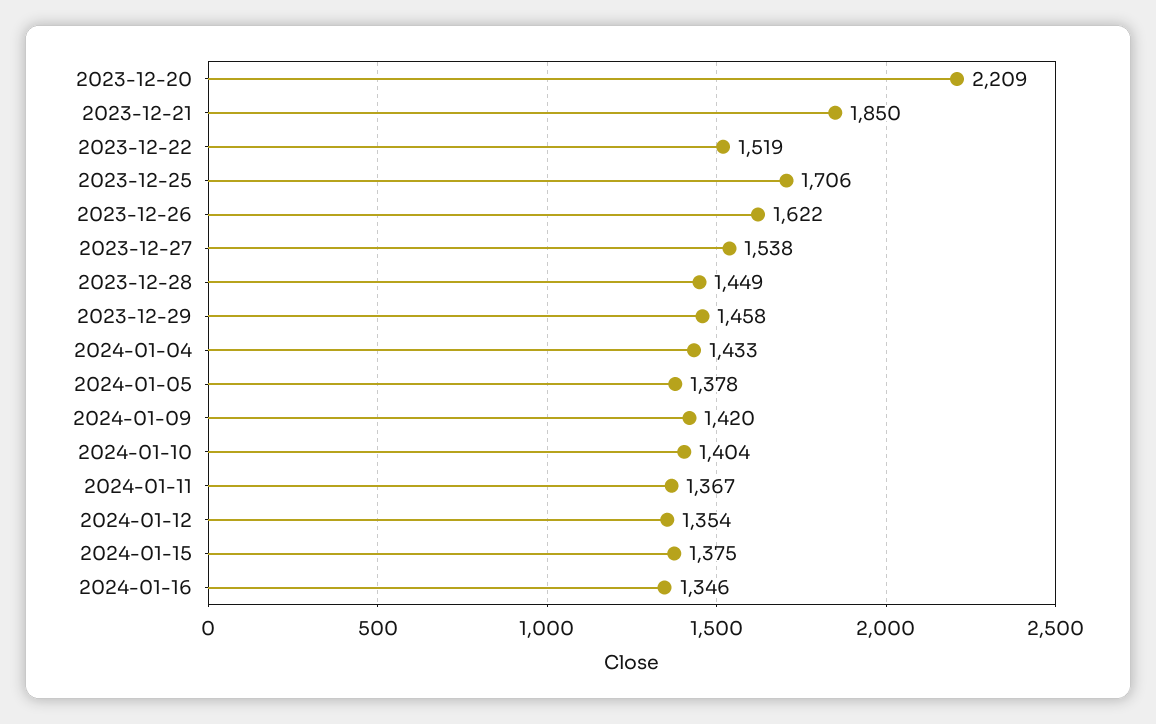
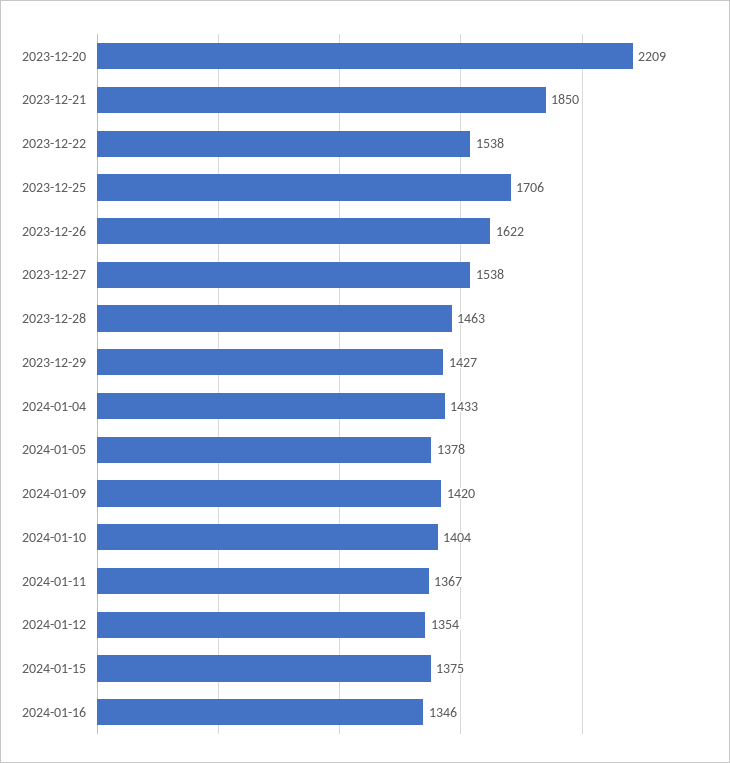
2023-12-22: 1519 -> 1538
2023-12-28: 1449 -> 1463
2023-12-29: 1458 -> 1427

